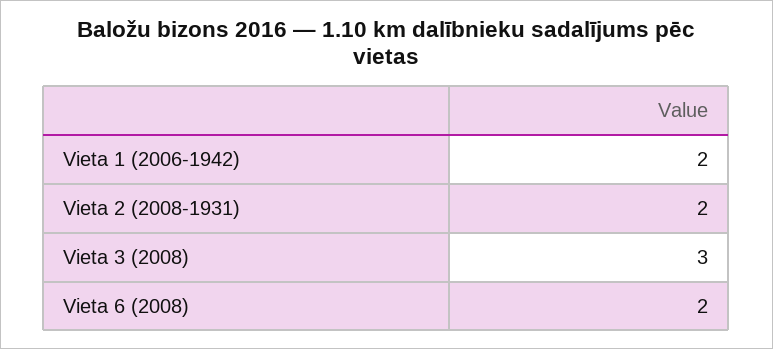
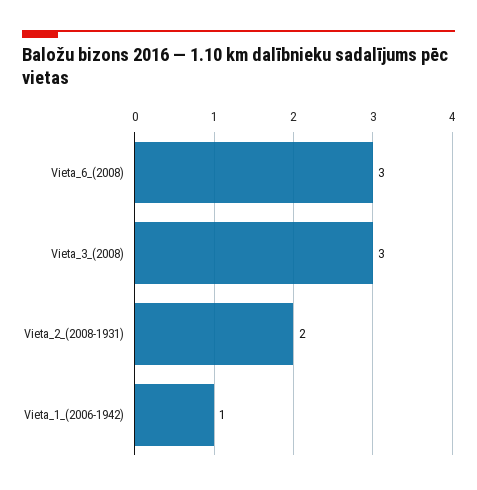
Vieta 1 (2006-1942): 2 -> 1
Vieta 6 (2008): 2 -> 3

